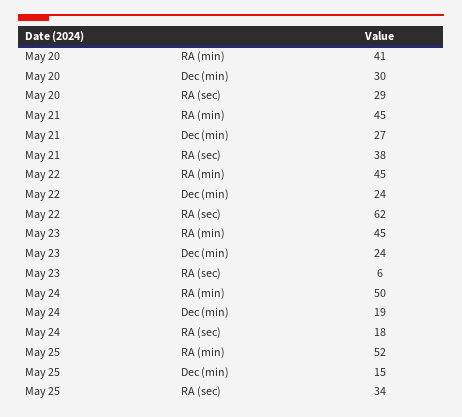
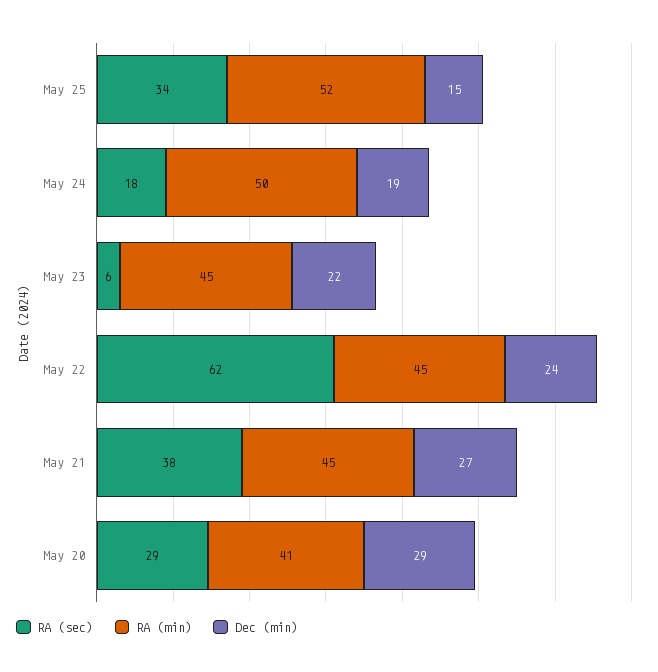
Dec (min), May 20: 30 -> 29
Dec (min), May 23: 24 -> 22

